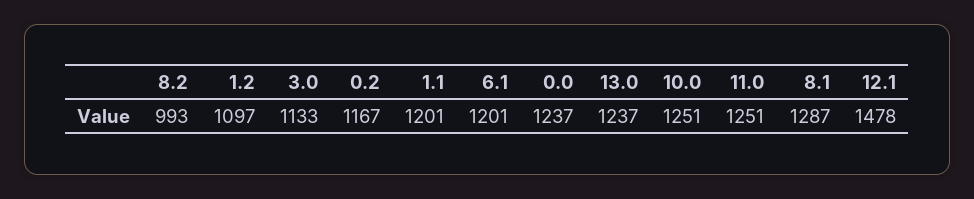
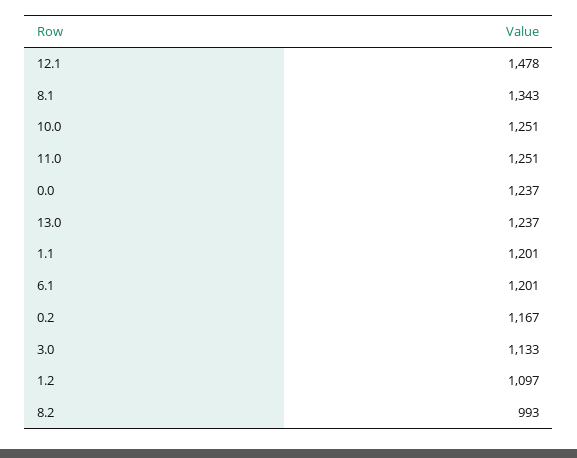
8.1: 1287 -> 1343

